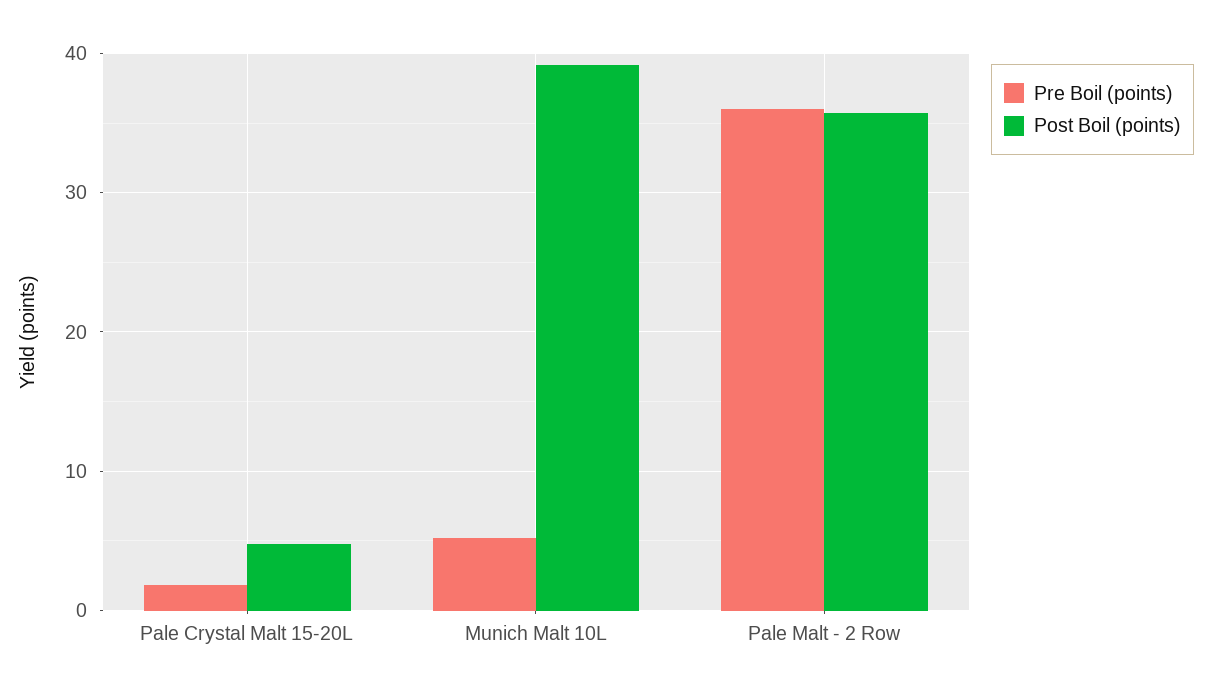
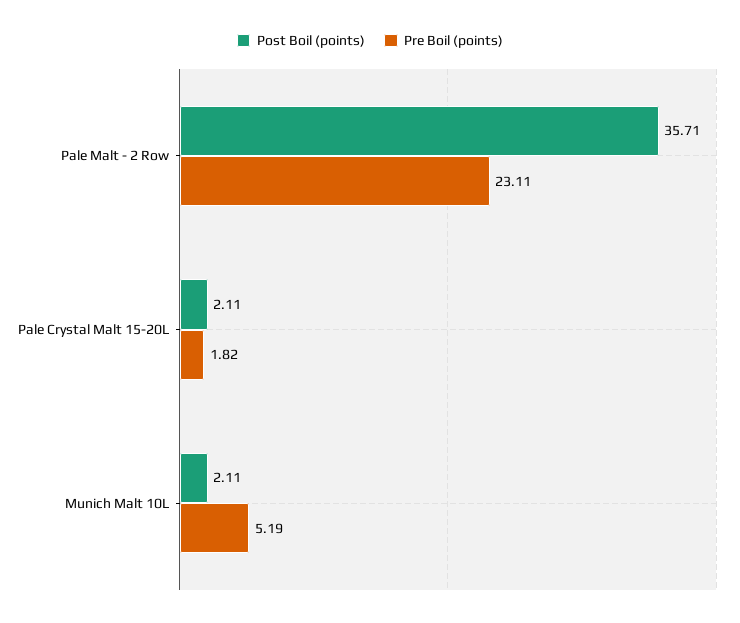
Post Boil (points), Pale Crystal Malt 15-20L: 5 -> 2.11
Post Boil (points), Munich Malt 10L: 39 -> 2.11
Pre Boil (points), Pale Malt - 2 Row: 36 -> 23.11

